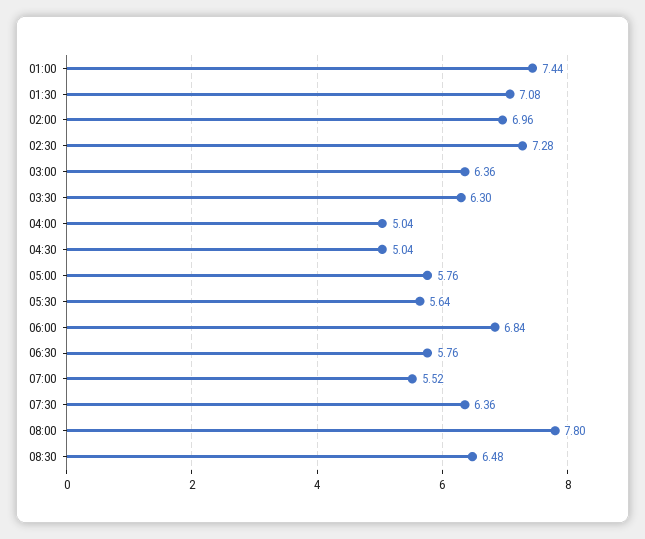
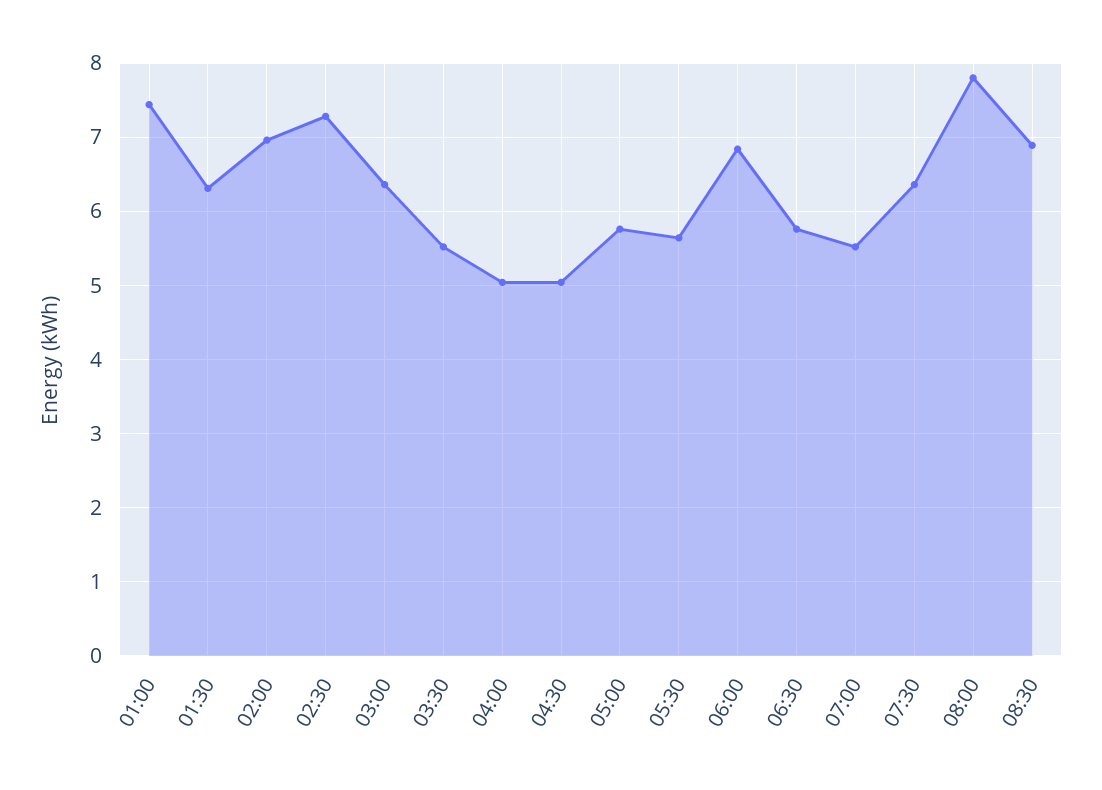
01:30: 7.08 -> 6.3
03:30: 6.3 -> 5.5
08:30: 6.48 -> 6.9

